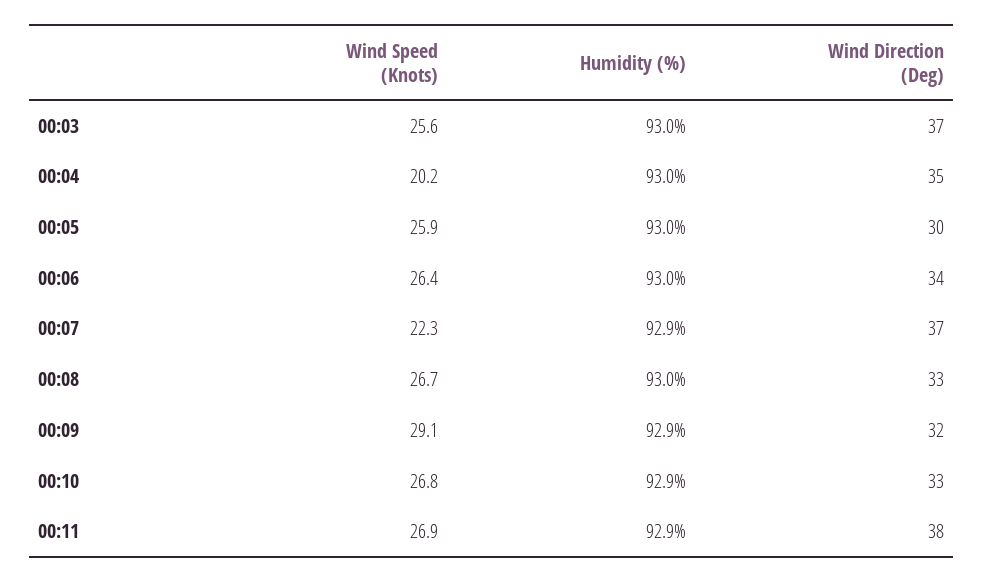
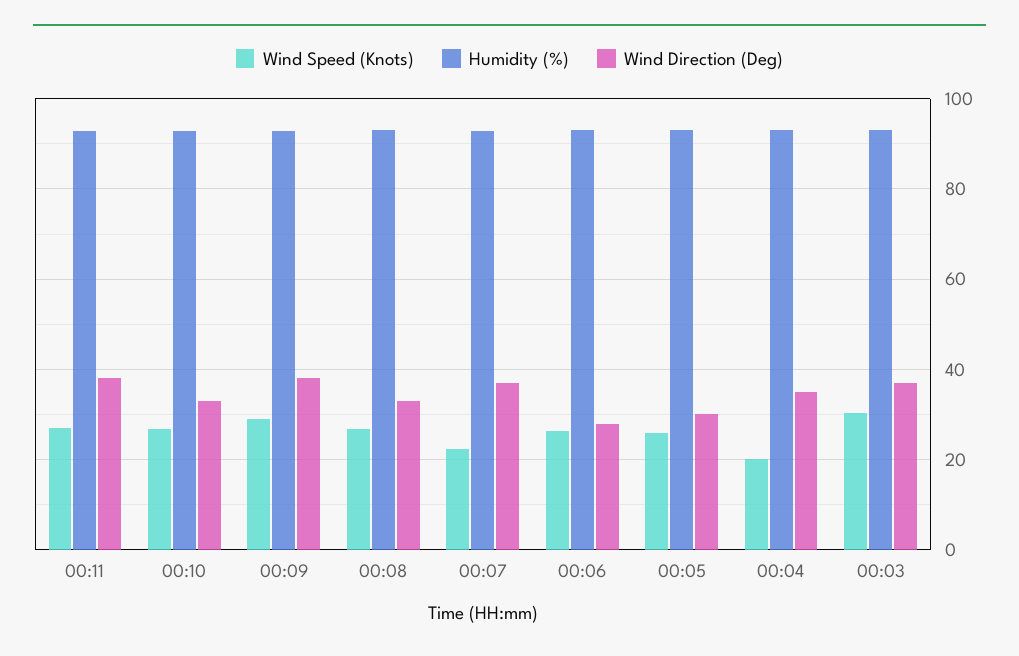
Wind Speed (Knots), 00:03: 25.6 -> 30
Wind Direction (Deg), 00:06: 34 -> 28
Wind Direction (Deg), 00:09: 32 -> 38

